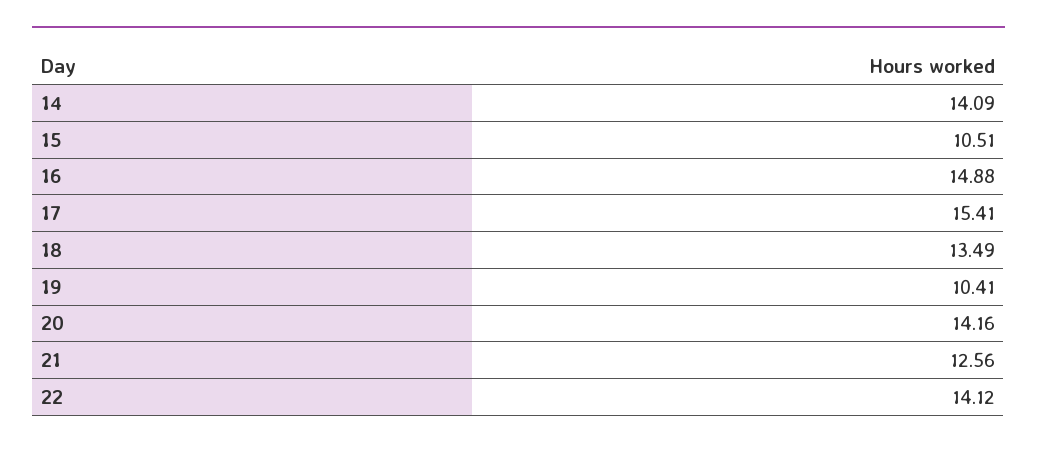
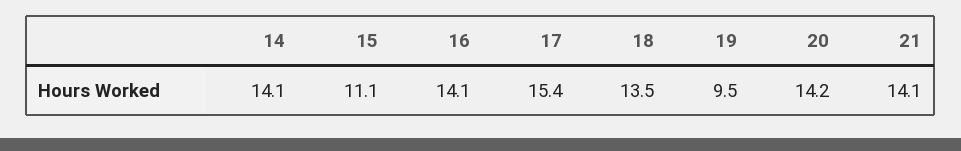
15: 10.51 -> 11.1
16: 14.88 -> 14.1
19: 10.41 -> 9.5
21: 12.56 -> 14.1
22: 14.12 -> none

